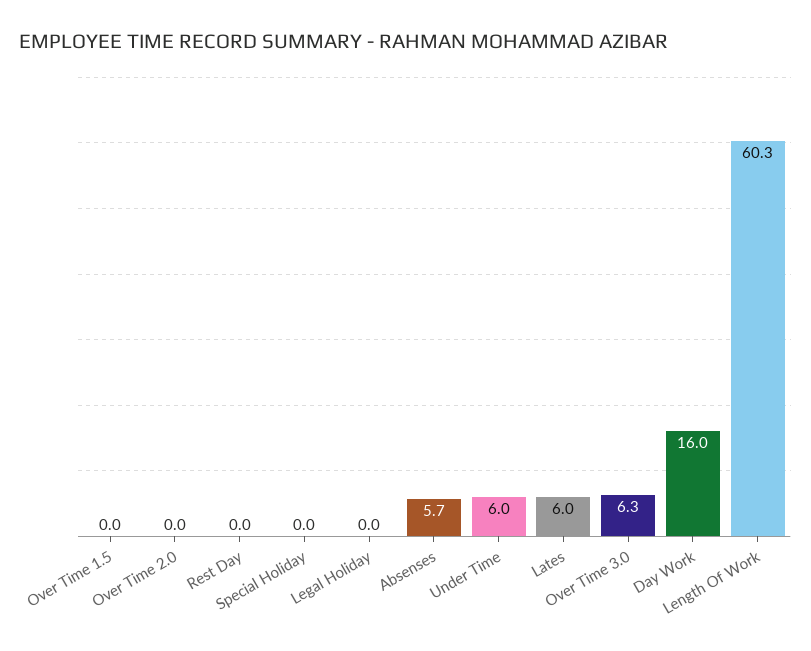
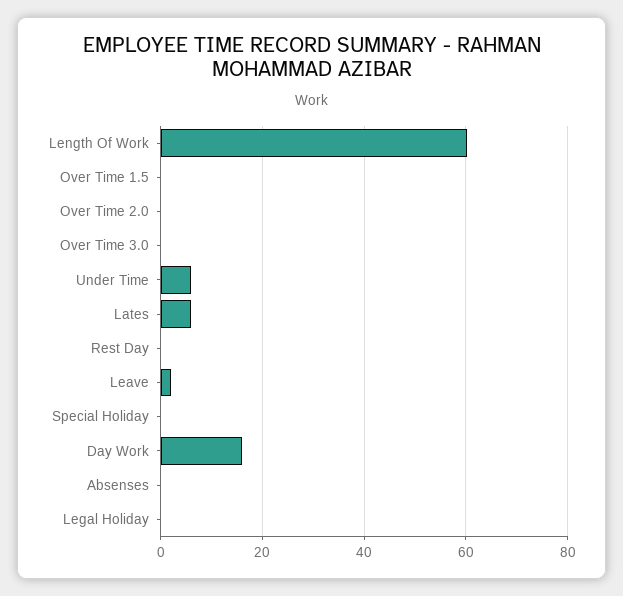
Absenses: 5.7 -> 0
Over Time 3.0: 6.3 -> 0
Leave: none -> 2

